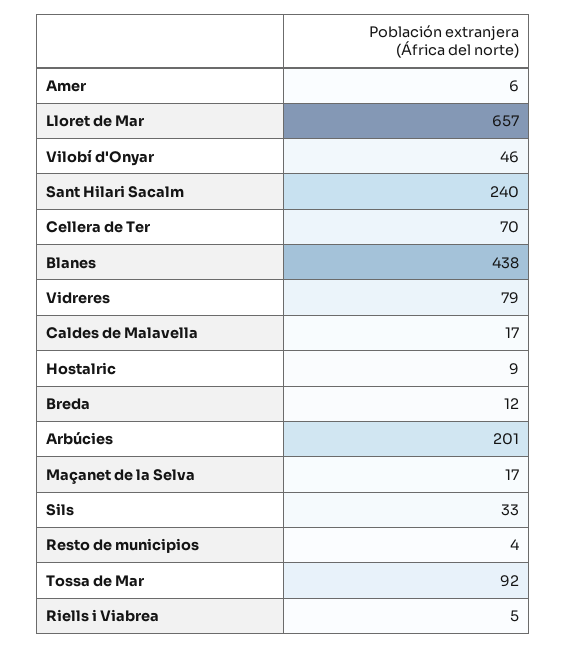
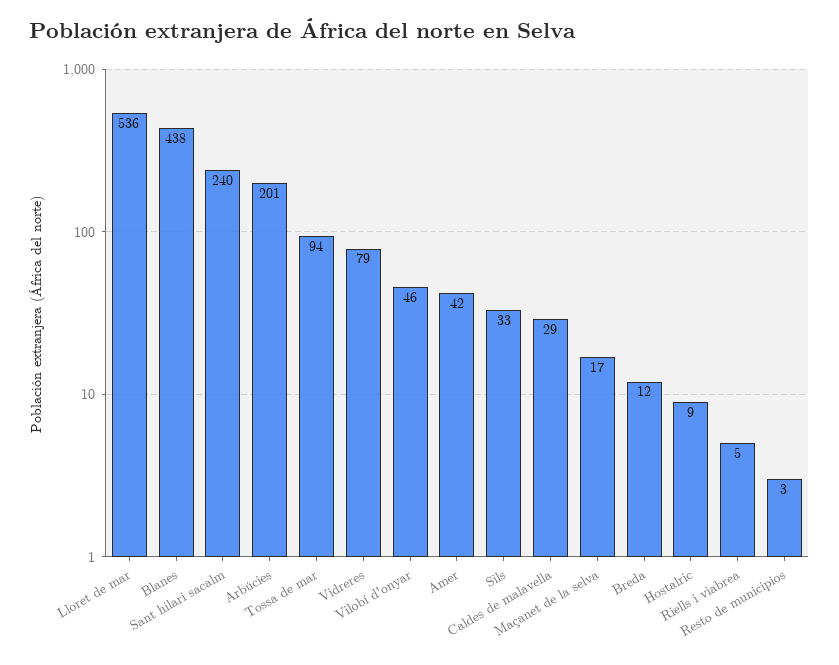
Amer: 6 -> 42
Lloret de Mar: 657 -> 536
Cellera de Ter: 70 -> none
Caldes de Malavella: 17 -> 29
Resto de municipios: 4 -> 3
Tossa de Mar: 92 -> 94

